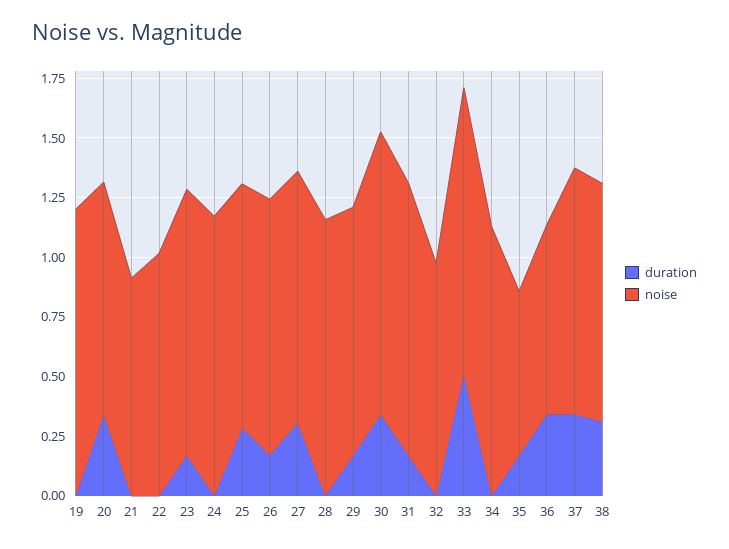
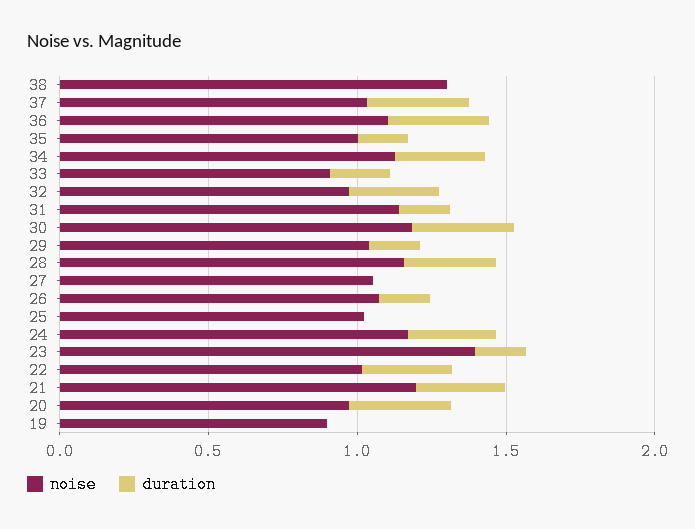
noise, 19: 1.2 -> 0.9
duration, 21: 0 -> 0.3
noise, 21: 0.9 -> 1.2
duration, 22: 0 -> 0.3
noise, 23: 1.1 -> 1.4
duration, 24: 0 -> 0.3
duration, 25: 0.3 -> 0
duration, 27: 0.3 -> 0
duration, 28: 0 -> 0.3
duration, 32: 0 -> 0.3
duration, 33: 0.5 -> 0.2
noise, 33: 1.2 -> 0.9
duration, 34: 0 -> 0.3
noise, 35: 0.7 -> 1
noise, 36: 0.8 -> 1.1
duration, 38: 0.3 -> 0
noise, 38: 1 -> 1.3

